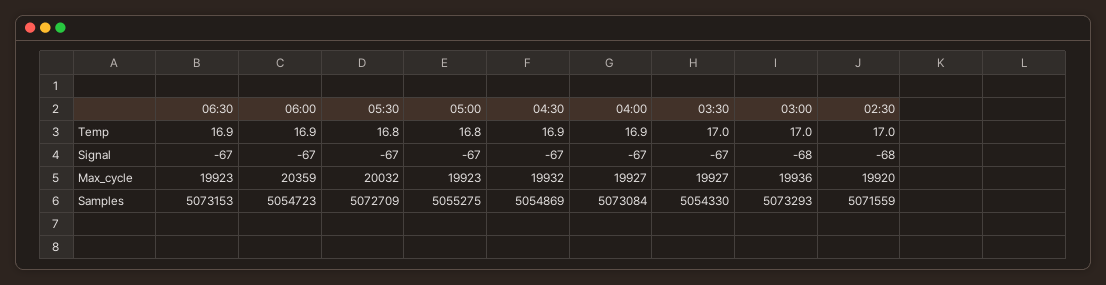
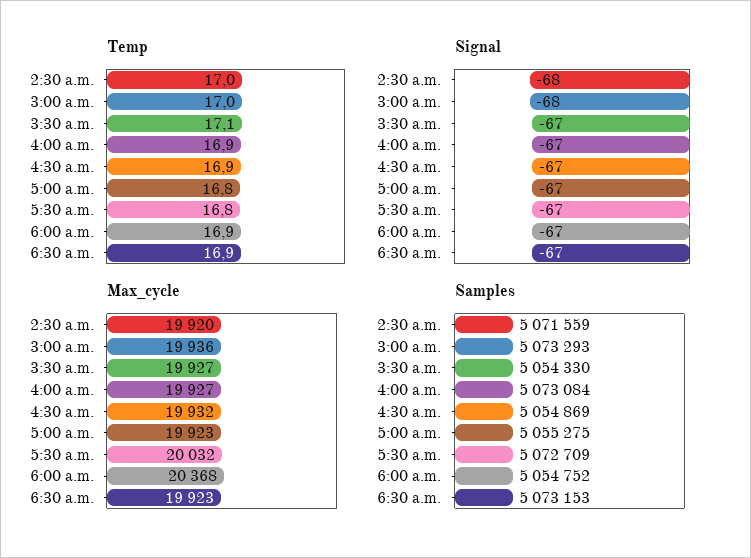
Temp, 03:30: 17 -> 17.1
Max_cycle, 06:00: 20359 -> 20368
Samples, 06:00: 5054723 -> 5054752

